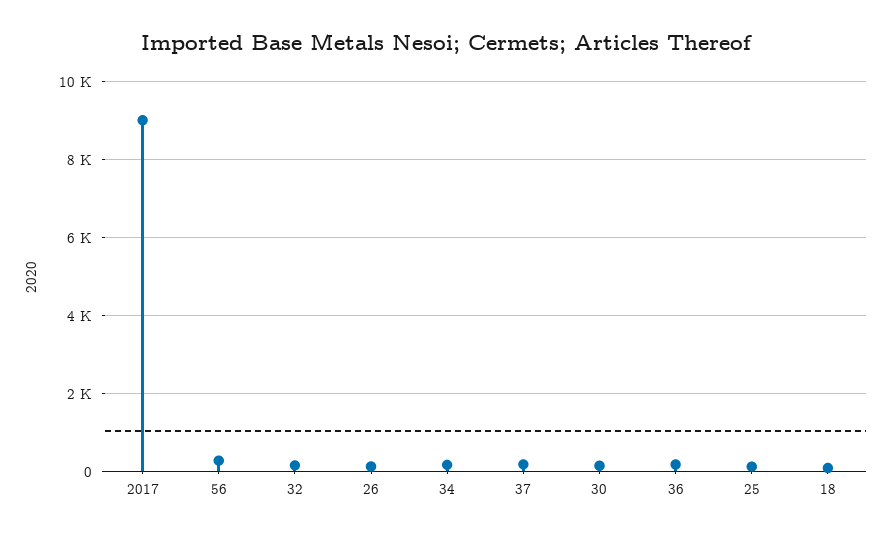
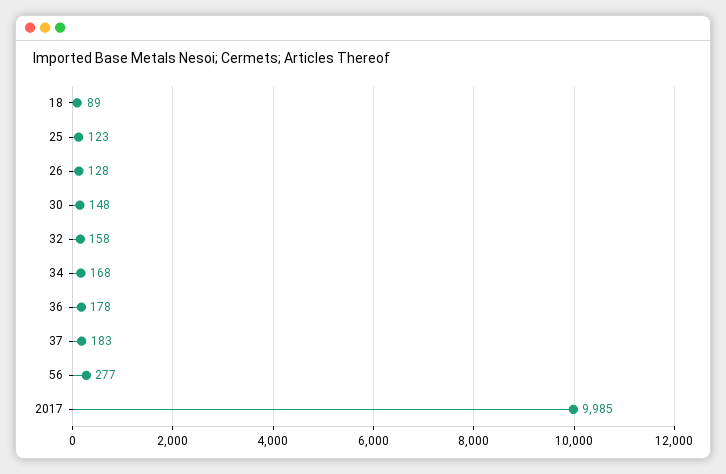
2017: 9000 -> 9985

